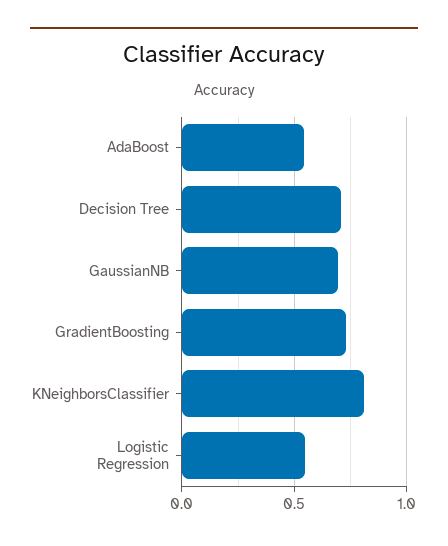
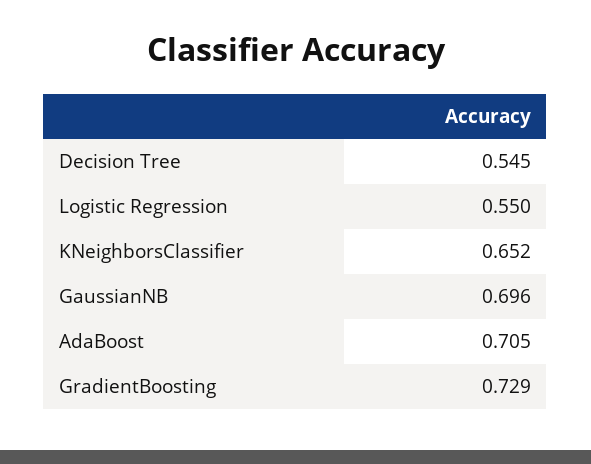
AdaBoost: 0.55 -> 0.705
Decision Tree: 0.7 -> 0.545
KNeighborsClassifier: 0.8 -> 0.652

